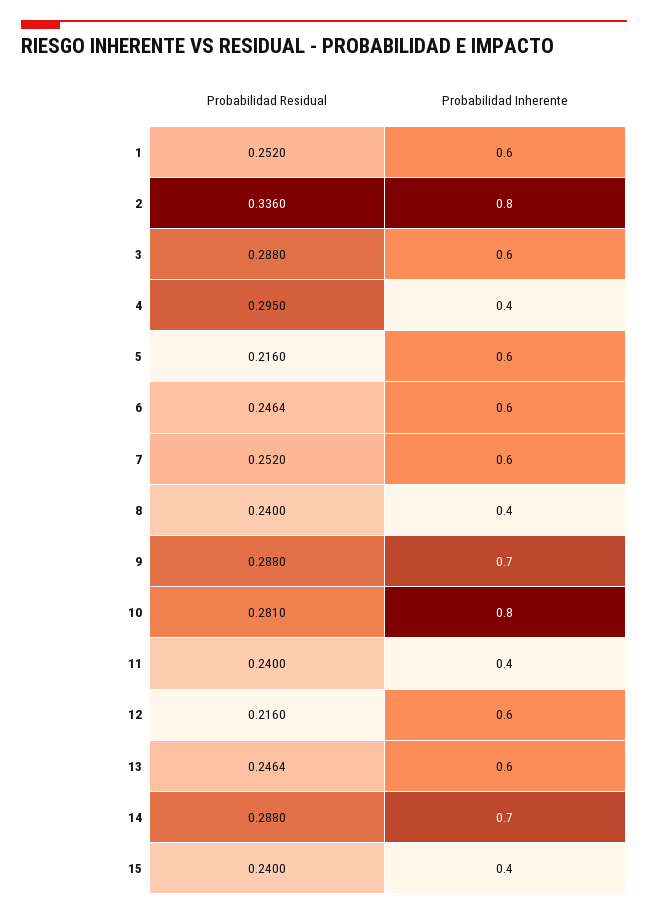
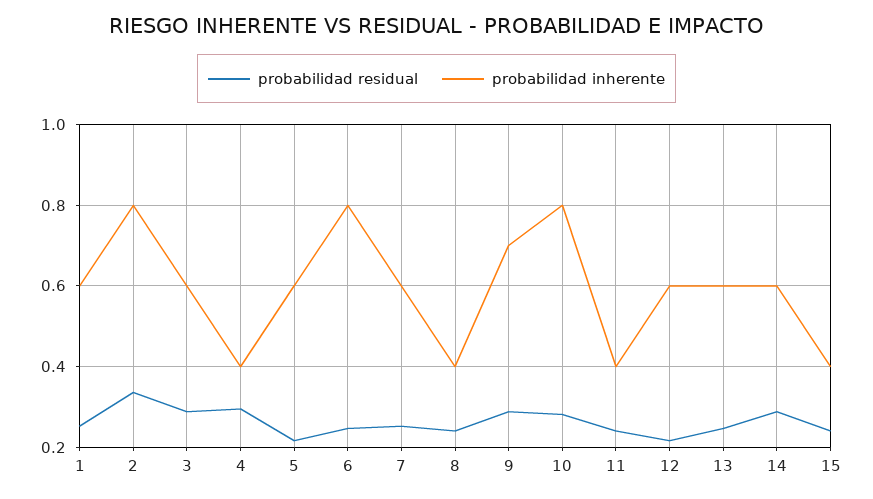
Probabilidad Inherente, 6: 0.6 -> 0.8
Probabilidad Inherente, 14: 0.7 -> 0.6

